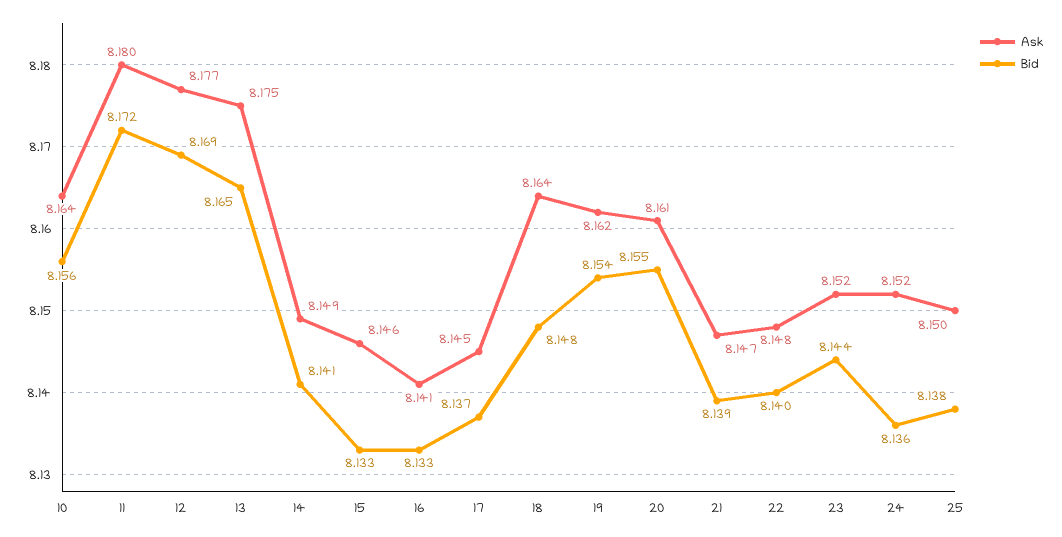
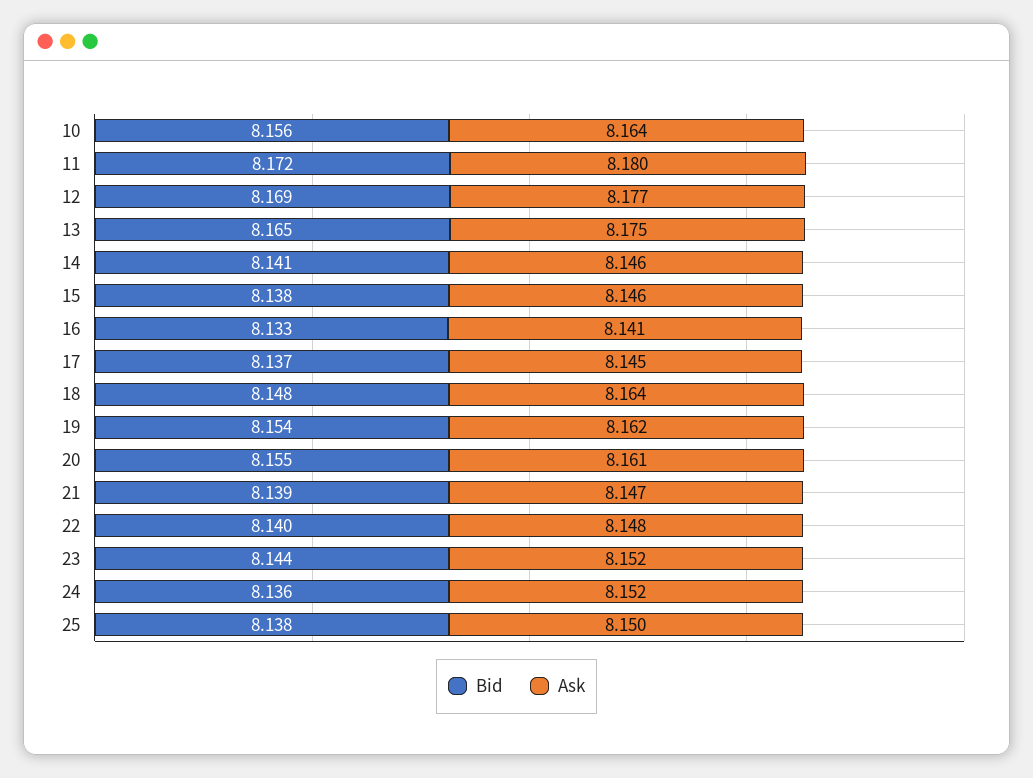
Ask, 14: 8.149 -> 8.146
Bid, 15: 8.133 -> 8.138

